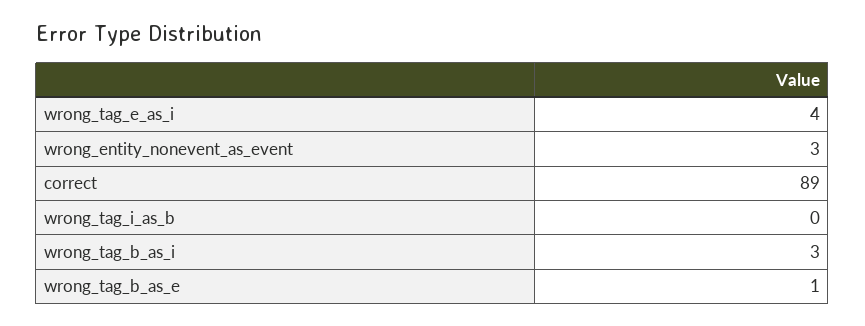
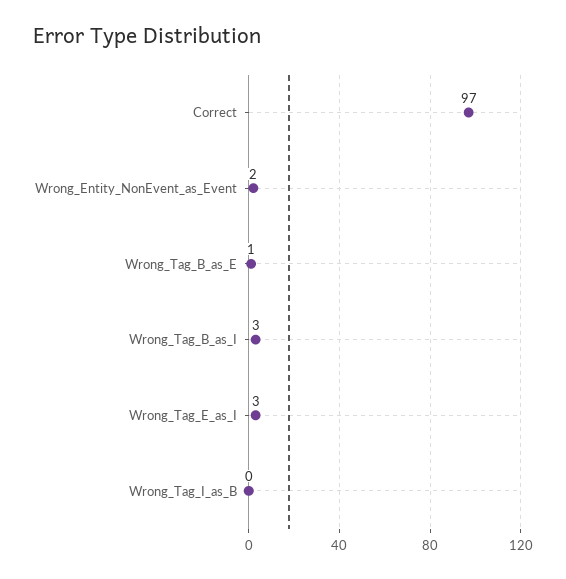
wrong_tag_e_as_i: 4 -> 3
wrong_entity_nonevent_as_event: 3 -> 2
correct: 89 -> 97

